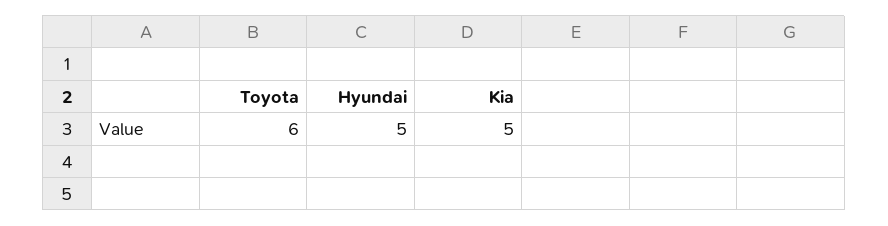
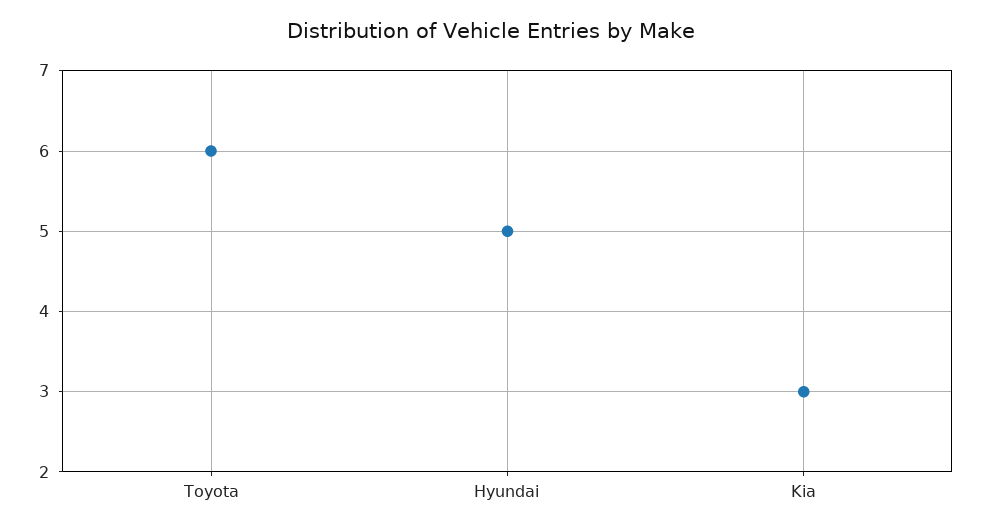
Kia: 5 -> 3

